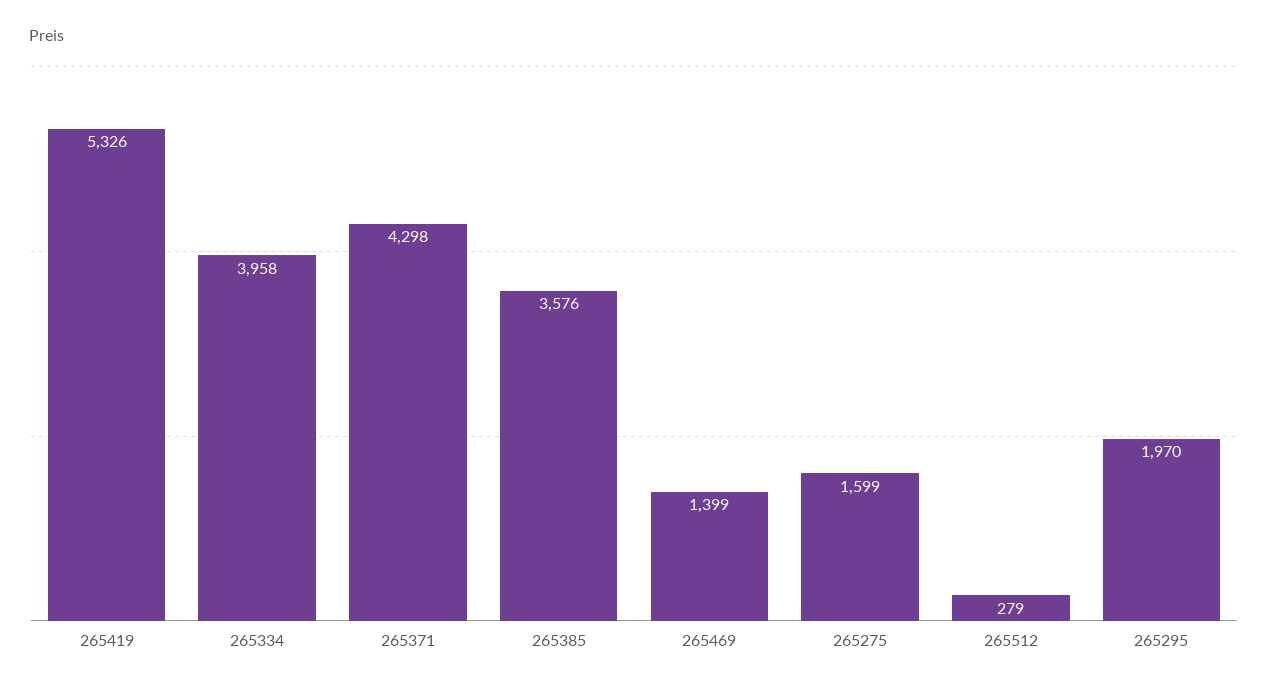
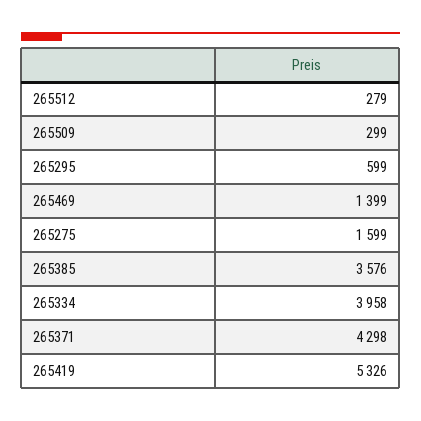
265295: 1970 -> 599
265509: none -> 299

